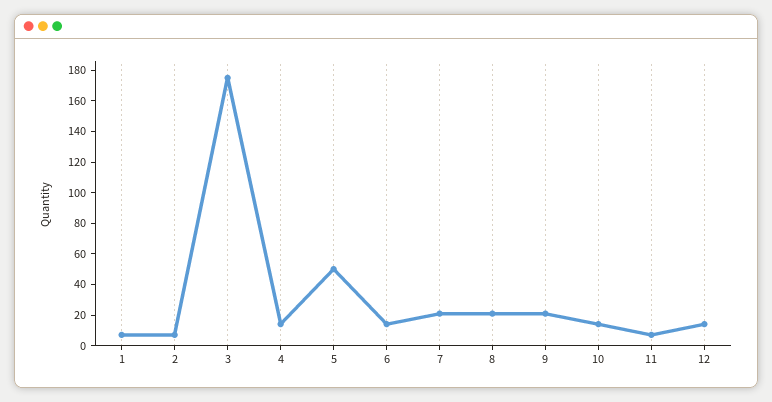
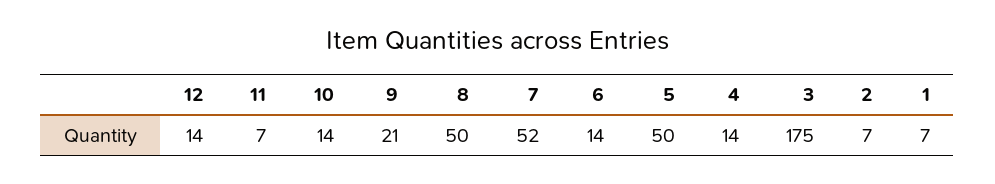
7: 20 -> 52
8: 20 -> 50

